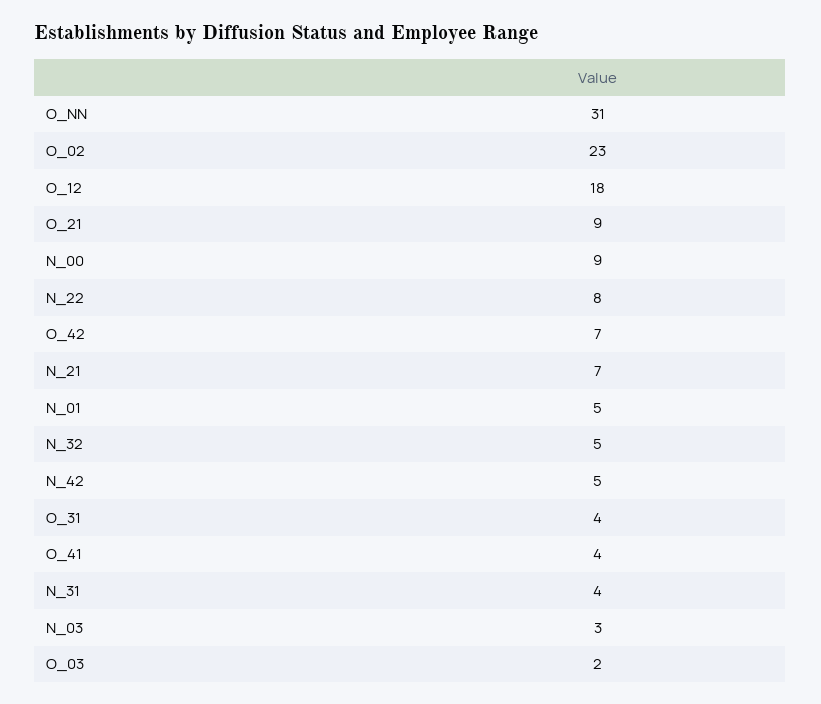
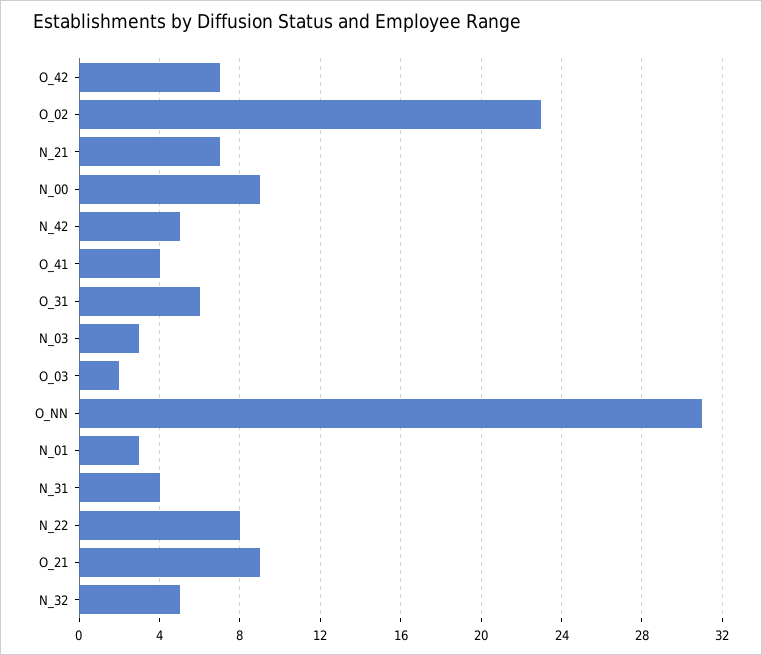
O_12: 18 -> none
N_01: 5 -> 3
O_31: 4 -> 6

